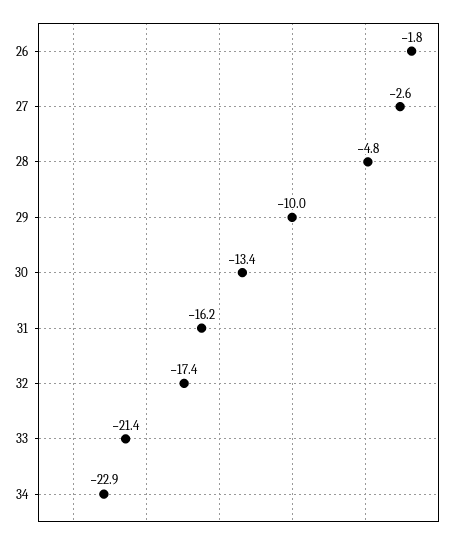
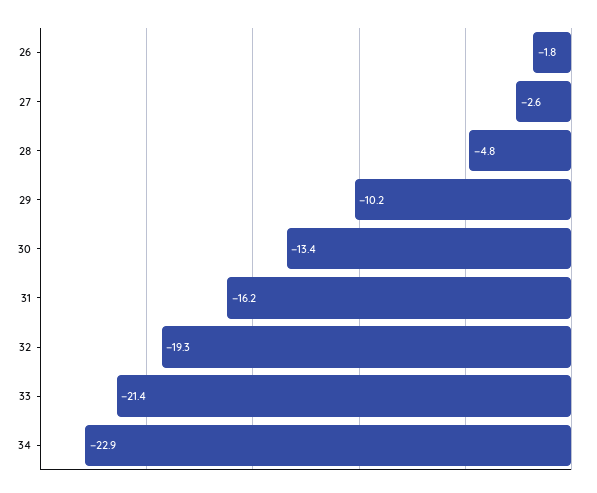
29: -10 -> -10.2
32: -17.4 -> -19.3

